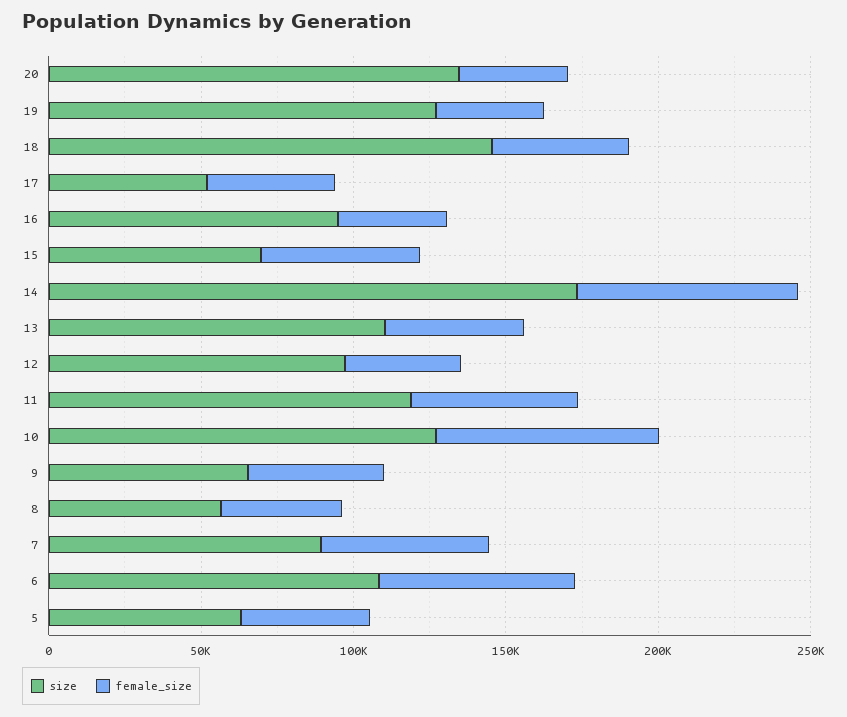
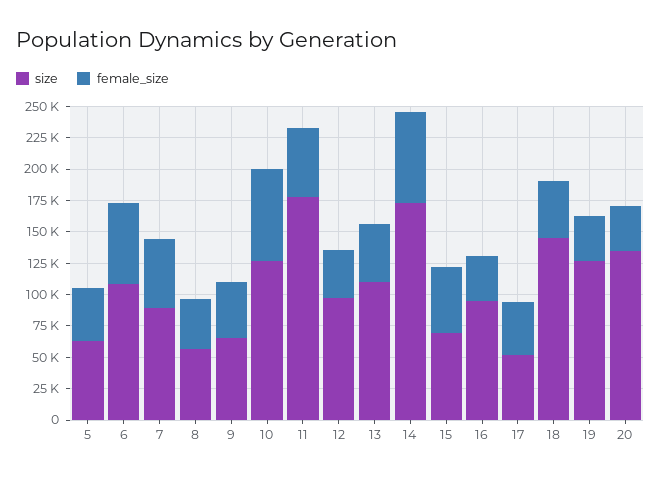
size, 11: 120000 -> 175000

